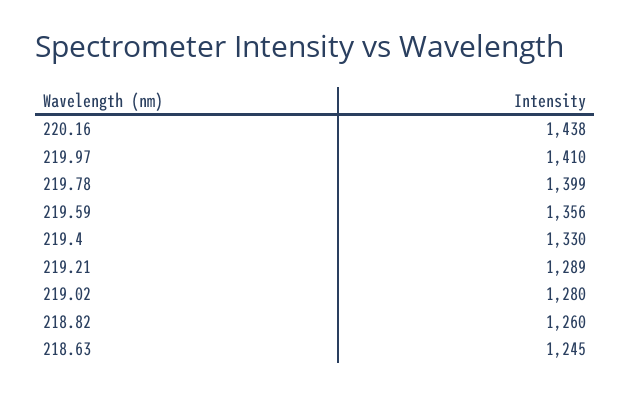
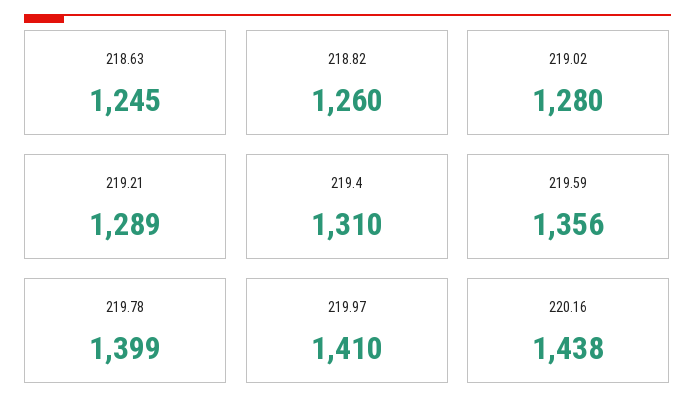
219.4: 1330 -> 1310

